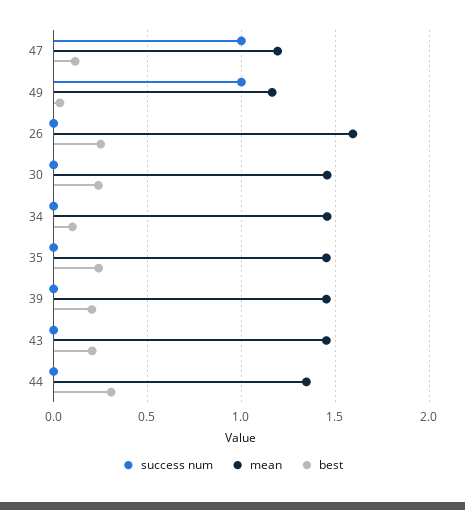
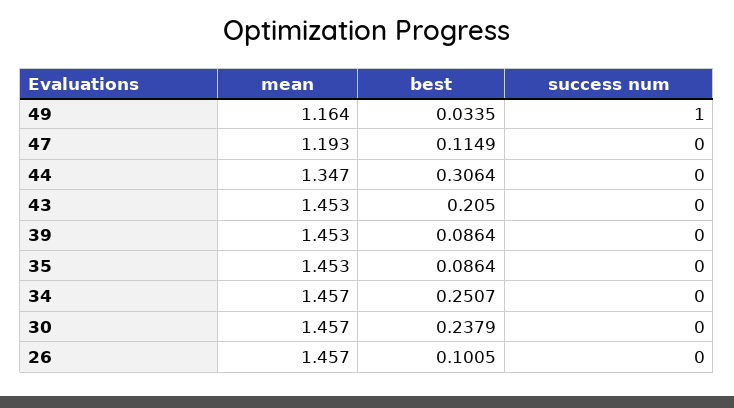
success num, 47: 1 -> 0
mean, 26: 1.6 -> 1.457
best, 26: 0.25 -> 0.1005
best, 34: 0.1 -> 0.2507
best, 35: 0.25 -> 0.0864
best, 39: 0.2 -> 0.0864

